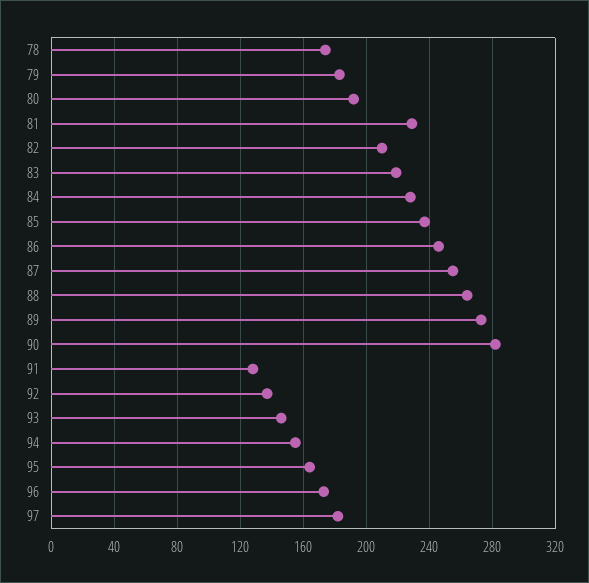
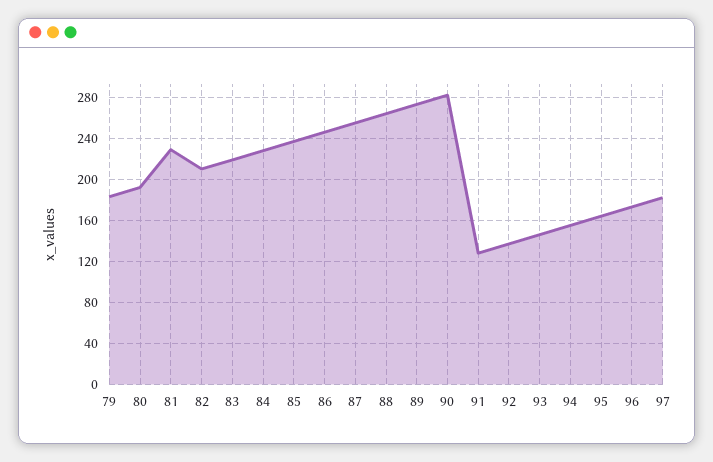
78: 175 -> none

